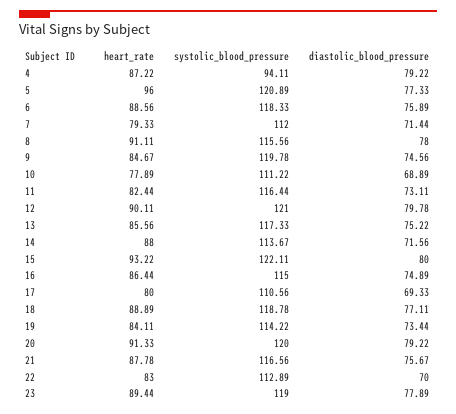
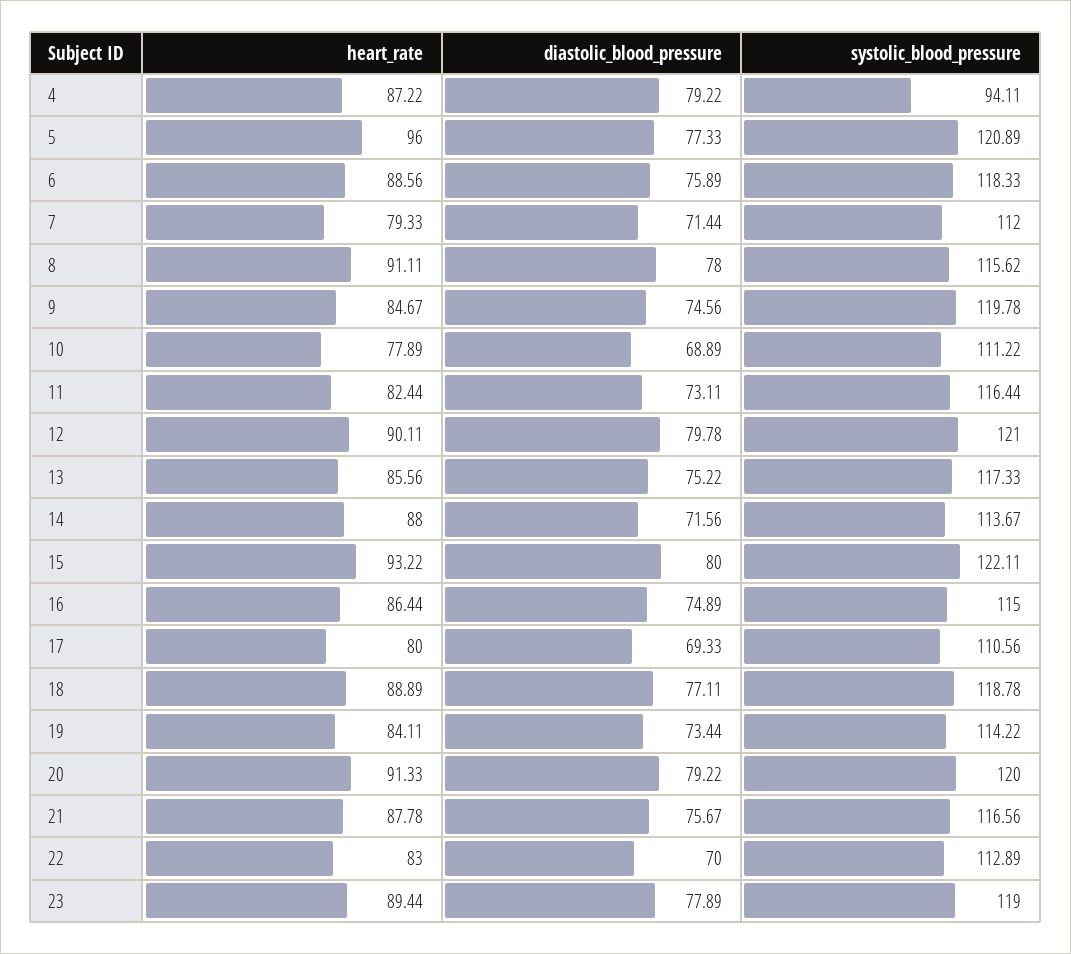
systolic_blood_pressure, 8: 115.56 -> 115.62

